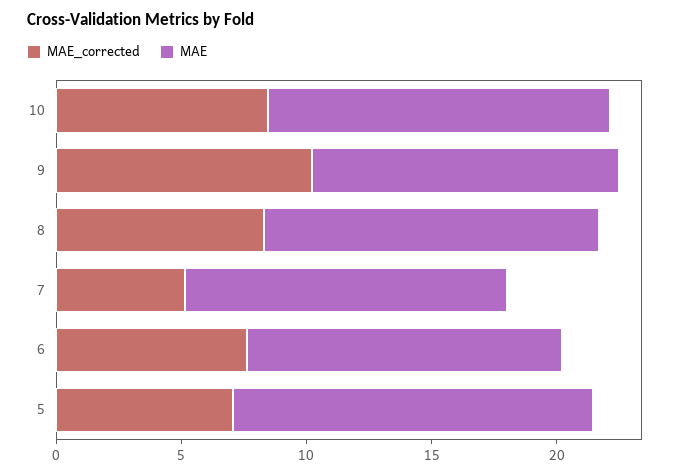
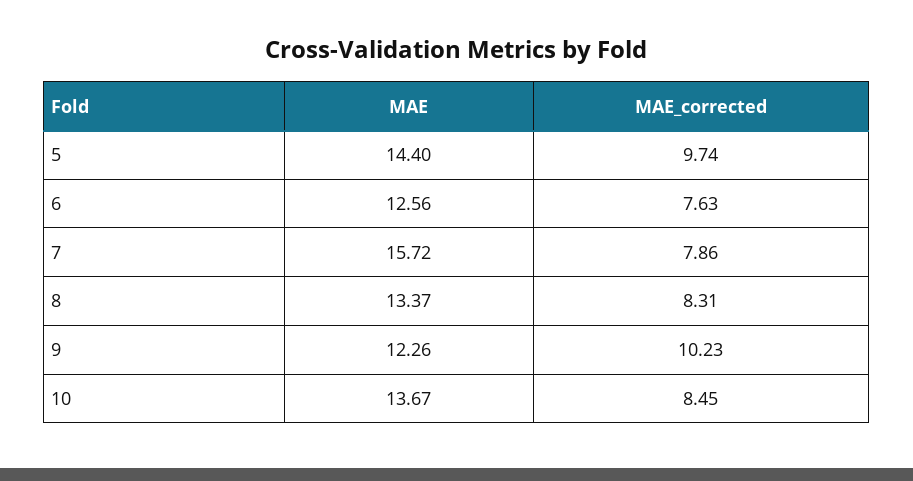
MAE_corrected, 7: 5 -> 7.86
MAE, 7: 13 -> 15.72
MAE_corrected, 5: 7 -> 9.74

